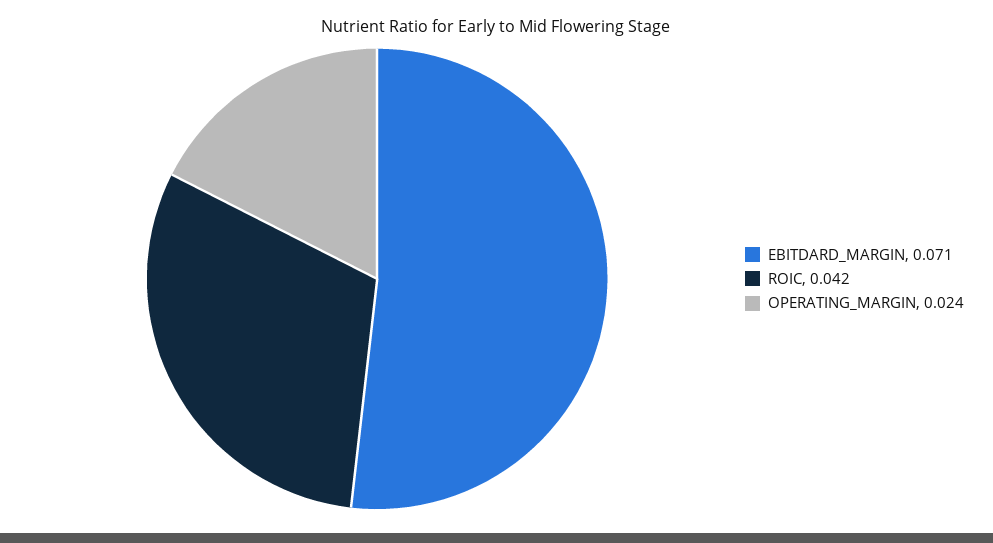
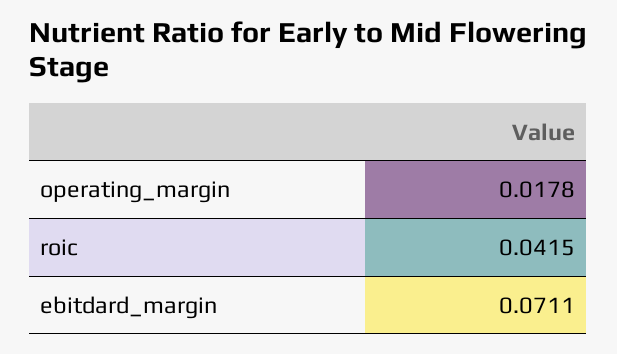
OPERATING_MARGIN: 0.024 -> 0.0178

